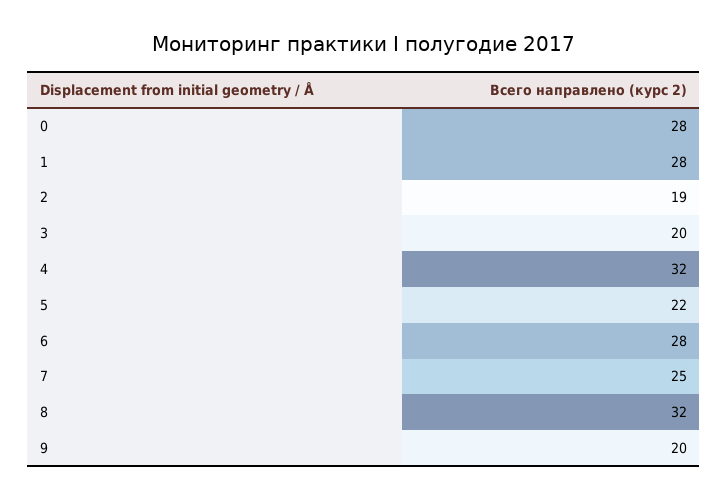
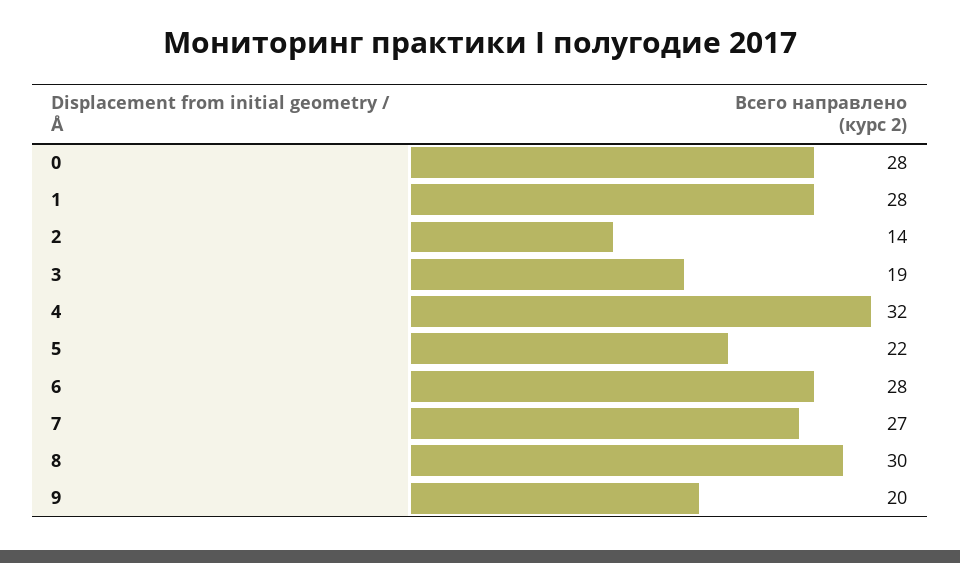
2: 19 -> 14
3: 20 -> 19
7: 25 -> 27
8: 32 -> 30

